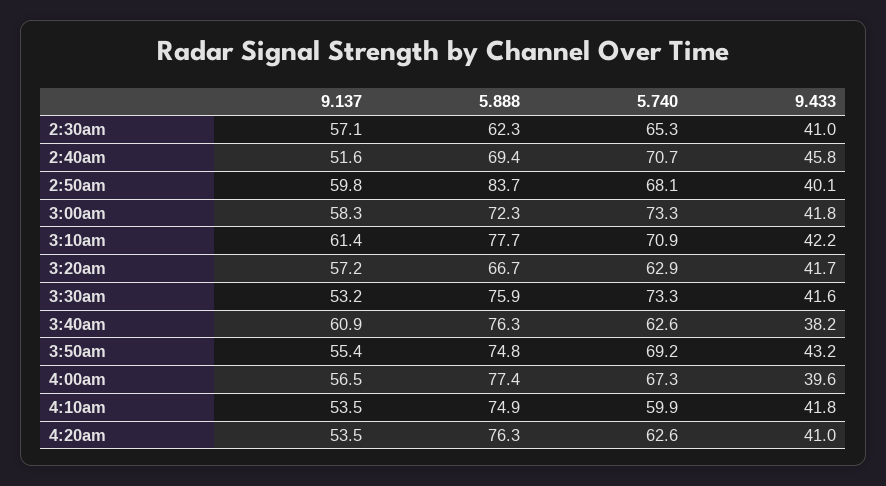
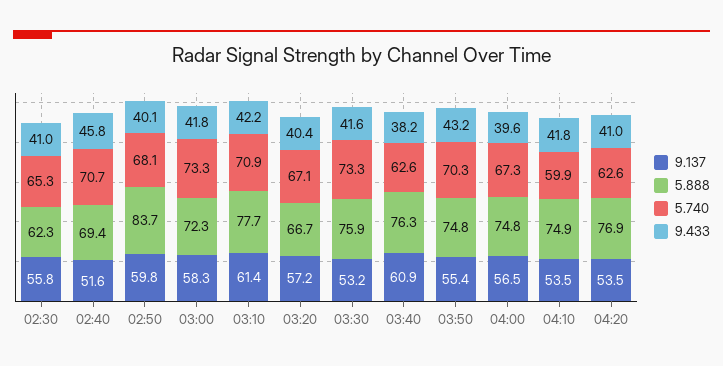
9.137, 2:30am: 57.1 -> 55.8
5.740, 3:20am: 62.9 -> 67.1
9.433, 3:20am: 41.7 -> 40.4
5.740, 3:50am: 69.2 -> 70.3
5.888, 4:00am: 77.4 -> 74.8
5.888, 4:20am: 76.3 -> 76.9

